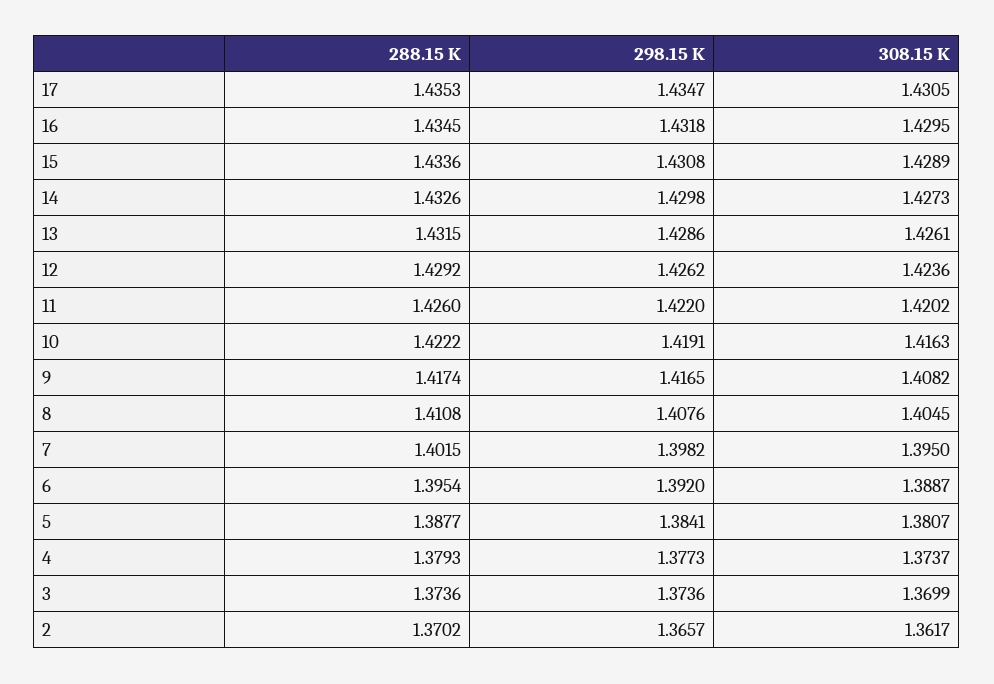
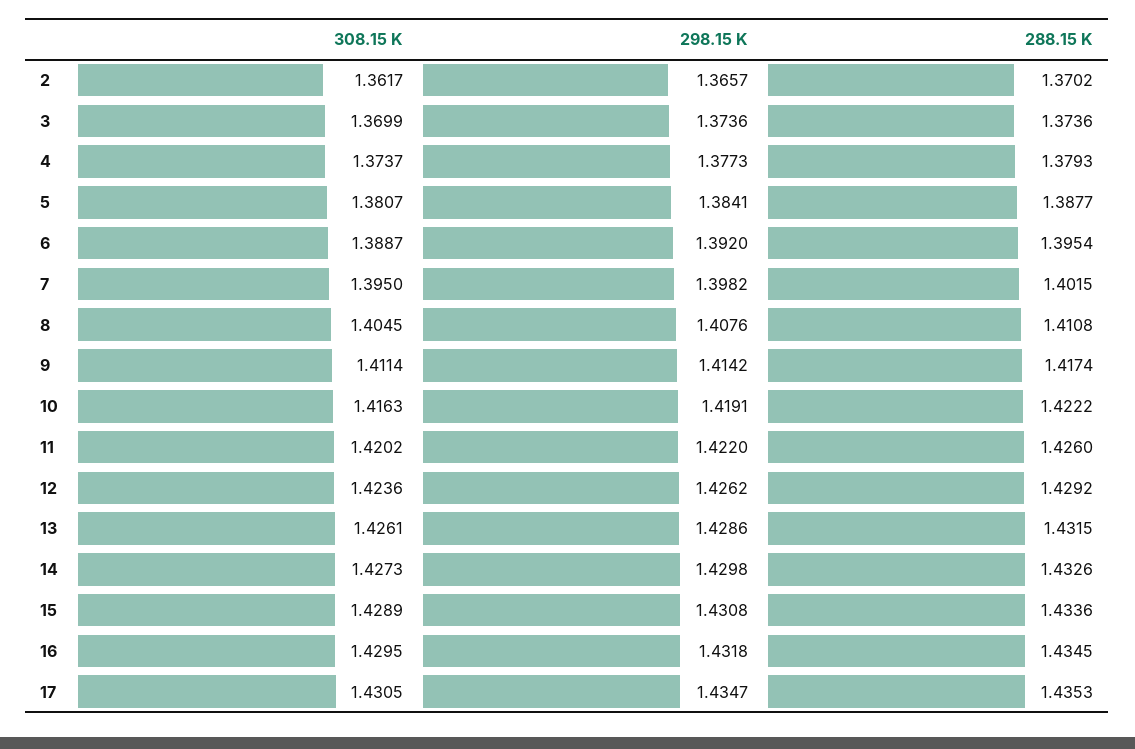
298.15 K, 9: 1.4165 -> 1.4142
308.15 K, 9: 1.4082 -> 1.4114

